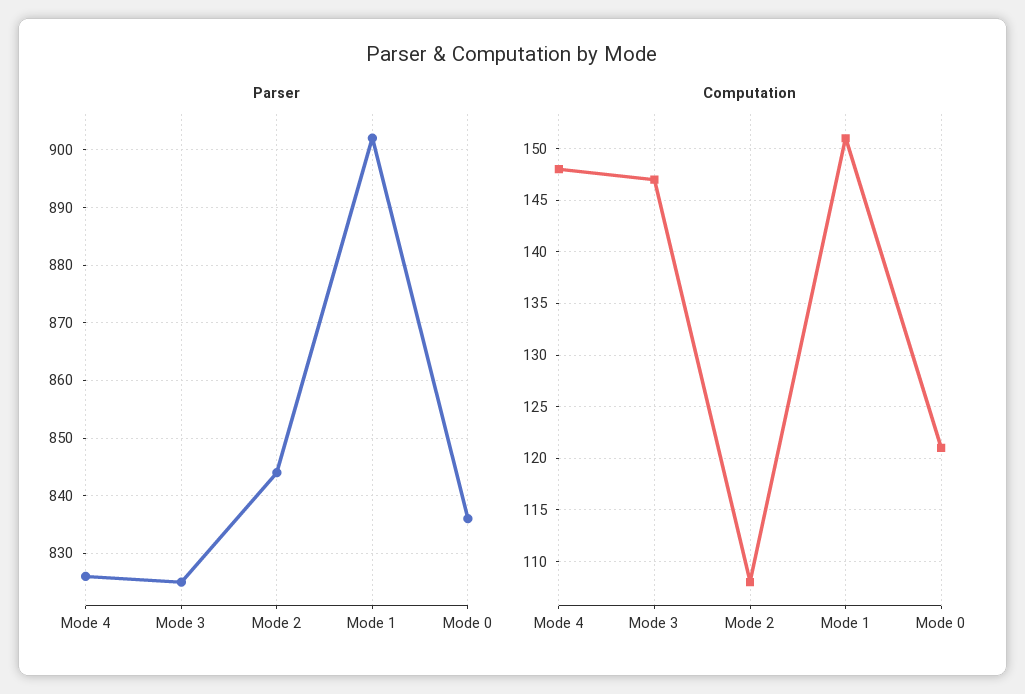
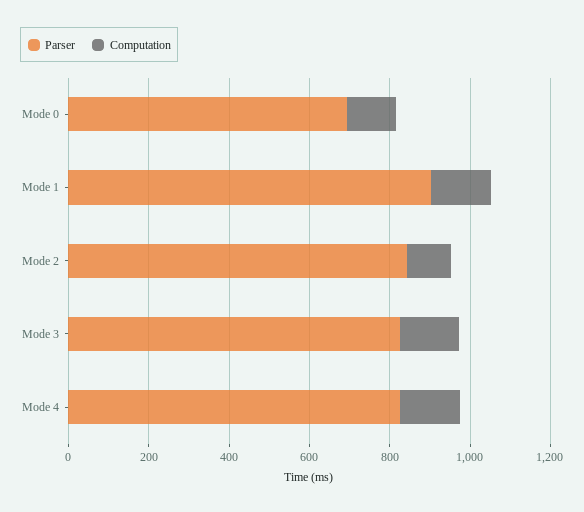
Parser, Mode 0: 835 -> 700

